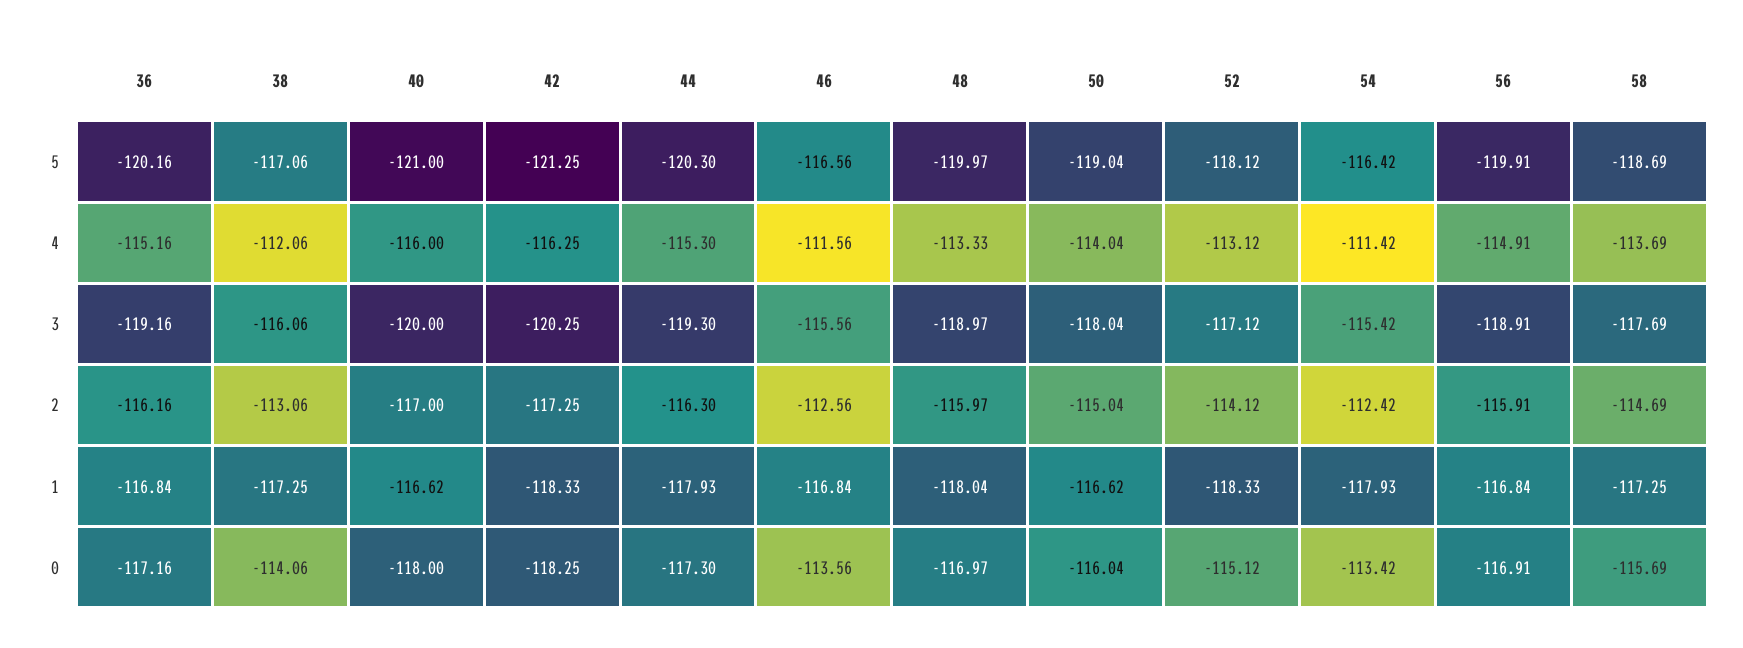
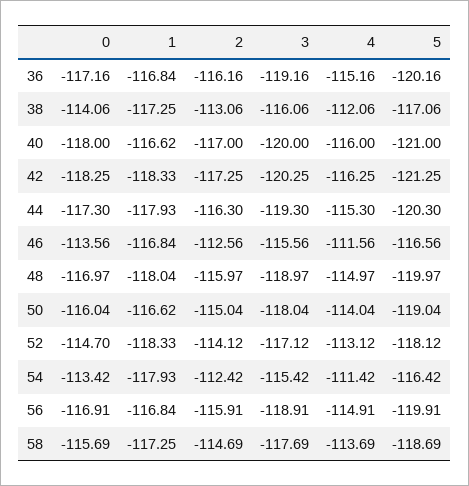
48, 4: -113.33 -> -114.97
52, 0: -115.12 -> -114.7

